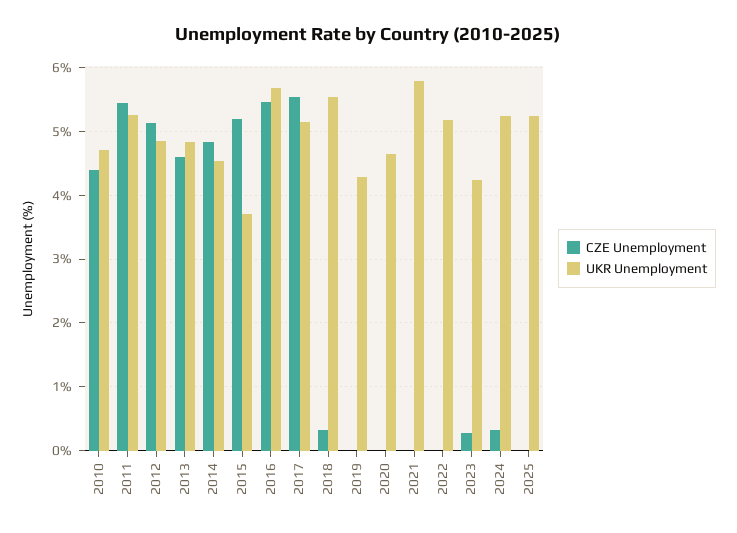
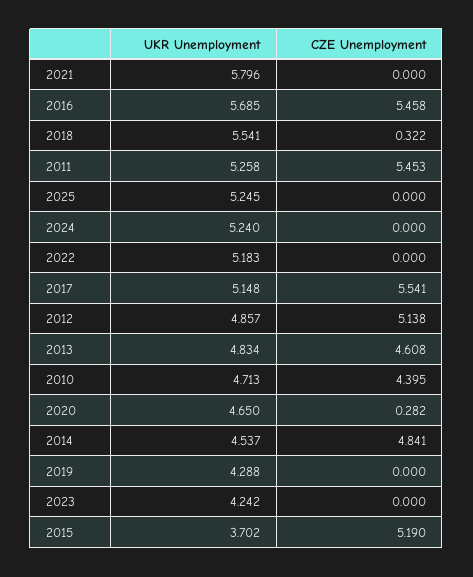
CZE Unemployment, 2020: 0 -> 0.282
CZE Unemployment, 2023: 0.3 -> 0
CZE Unemployment, 2024: 0.3 -> 0

